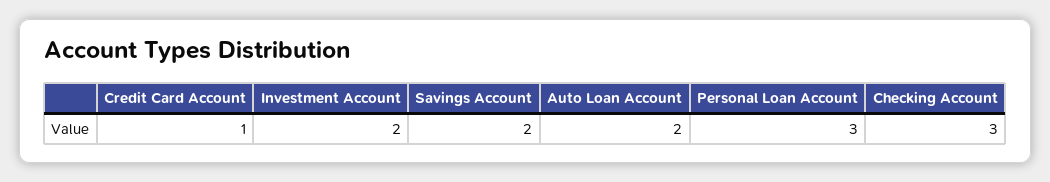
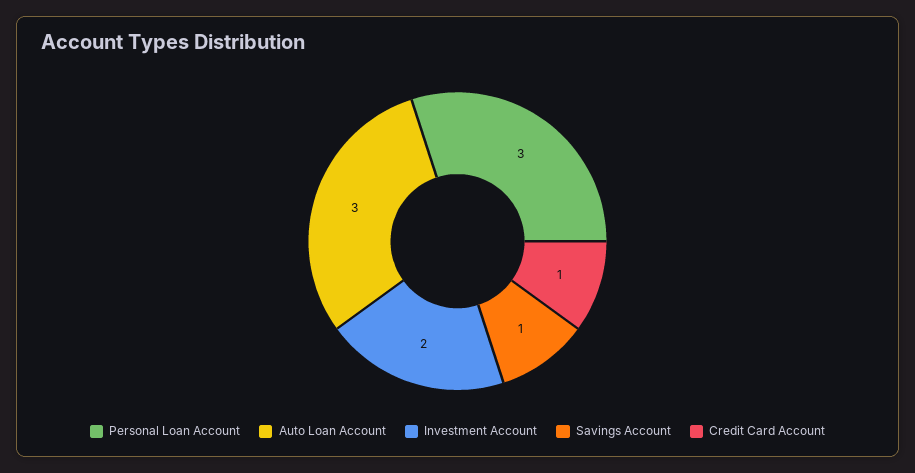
Savings Account: 2 -> 1
Auto Loan Account: 2 -> 3
Checking Account: 3 -> none

